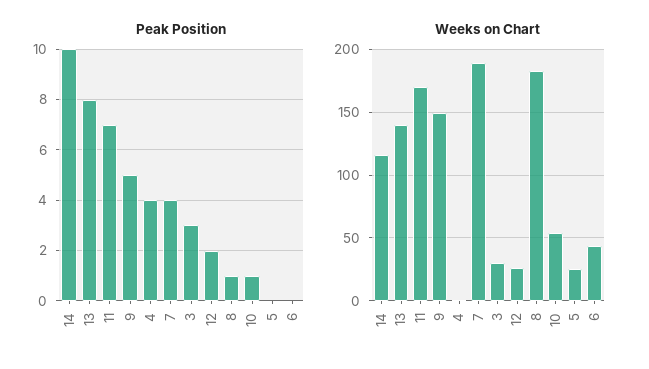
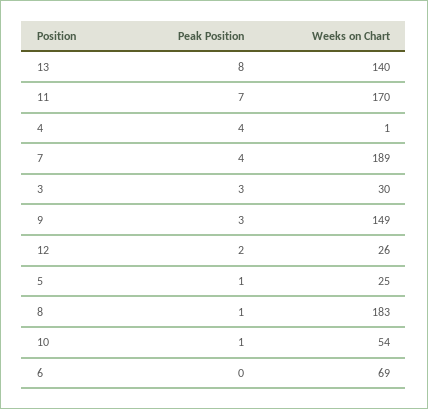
Peak Position, 14: 10 -> none
Peak Position, 9: 5 -> 3
Peak Position, 5: 0 -> 1
Weeks on Chart, 14: 115 -> none
Weeks on Chart, 6: 45 -> 69

